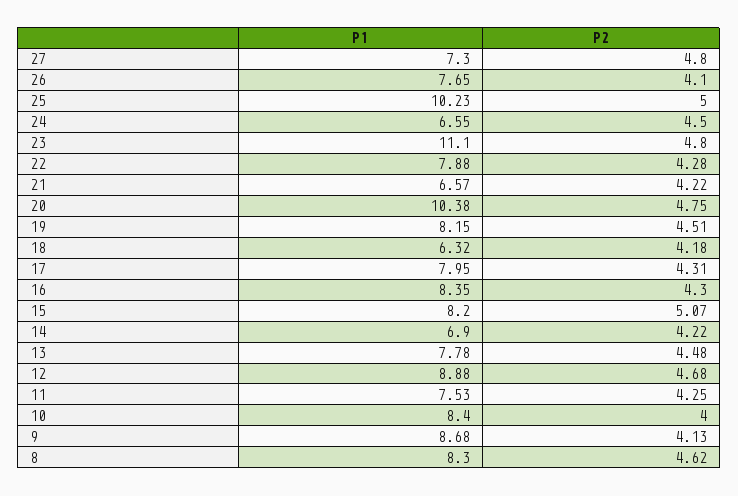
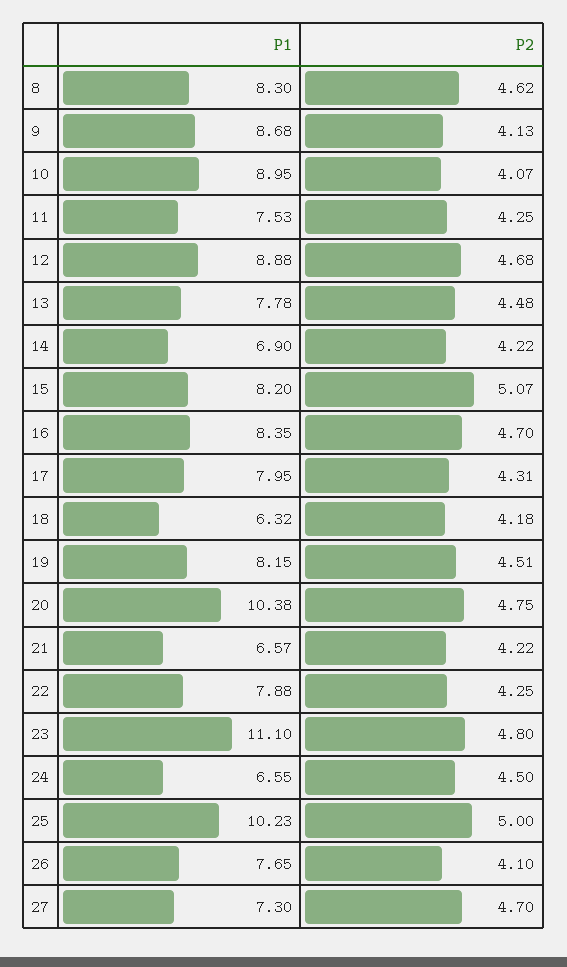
P2, 27: 4.8 -> 4.7
P2, 22: 4.28 -> 4.25
P2, 16: 4.3 -> 4.7
P1, 10: 8.4 -> 8.95
P2, 10: 4 -> 4.07

